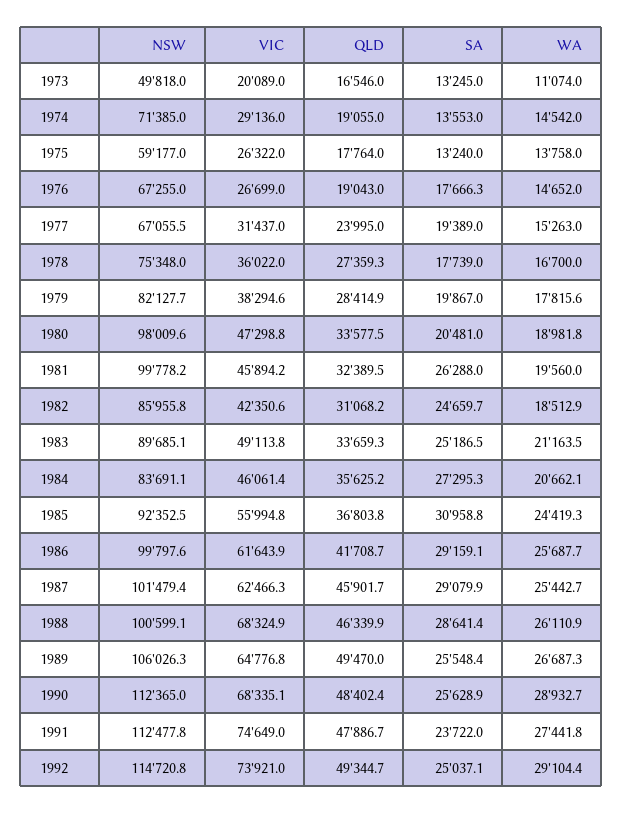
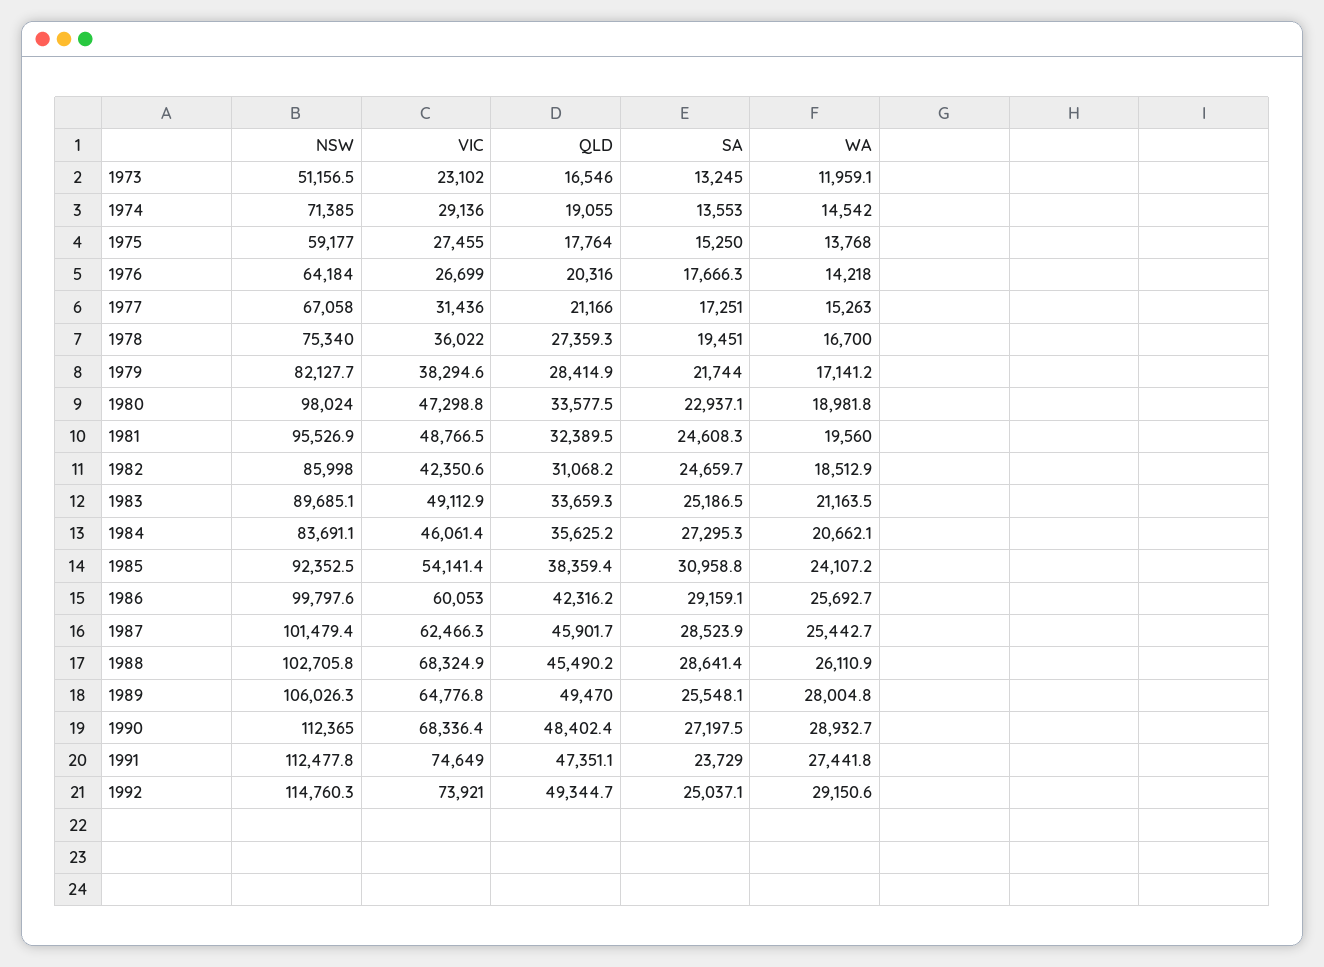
NSW, 1973: 49818 -> 51156.5
VIC, 1973: 20089 -> 23102
WA, 1973: 11074 -> 11959.1
VIC, 1975: 26322 -> 27455
SA, 1975: 13240 -> 15250
WA, 1975: 13758 -> 13768
NSW, 1976: 67255 -> 64184
QLD, 1976: 19043 -> 20316
WA, 1976: 14652 -> 14218
NSW, 1977: 67055.5 -> 67058
VIC, 1977: 31437 -> 31436
QLD, 1977: 23995 -> 21166
SA, 1977: 19389 -> 17251
NSW, 1978: 75348 -> 75340
SA, 1978: 17739 -> 19451
SA, 1979: 19867 -> 21744
WA, 1979: 17815.6 -> 17141.2
NSW, 1980: 98009.6 -> 98024
SA, 1980: 20481 -> 22937.1
NSW, 1981: 99778.2 -> 95526.9
VIC, 1981: 45894.2 -> 48766.5
SA, 1981: 26288 -> 24608.3
NSW, 1982: 85955.8 -> 85998
VIC, 1983: 49113.8 -> 49112.9
VIC, 1985: 55994.8 -> 54141.4
QLD, 1985: 36803.8 -> 38359.4
WA, 1985: 24419.3 -> 24107.2
VIC, 1986: 61643.9 -> 60053
QLD, 1986: 41708.7 -> 42316.2
WA, 1986: 25687.7 -> 25692.7
SA, 1987: 29079.9 -> 28523.9
NSW, 1988: 100599.1 -> 102705.8
QLD, 1988: 46339.9 -> 45490.2
SA, 1989: 25548.4 -> 25548.1
WA, 1989: 26687.3 -> 28004.8
VIC, 1990: 68335.1 -> 68336.4
SA, 1990: 25628.9 -> 27197.5
QLD, 1991: 47886.7 -> 47351.1
SA, 1991: 23722 -> 23729
NSW, 1992: 114720.8 -> 114760.3
WA, 1992: 29104.4 -> 29150.6

